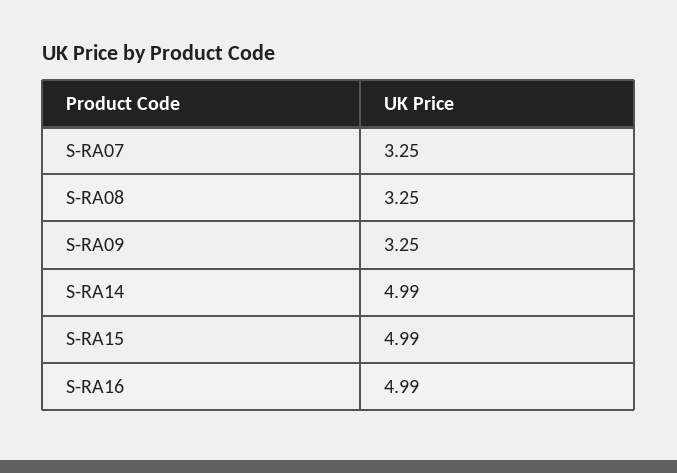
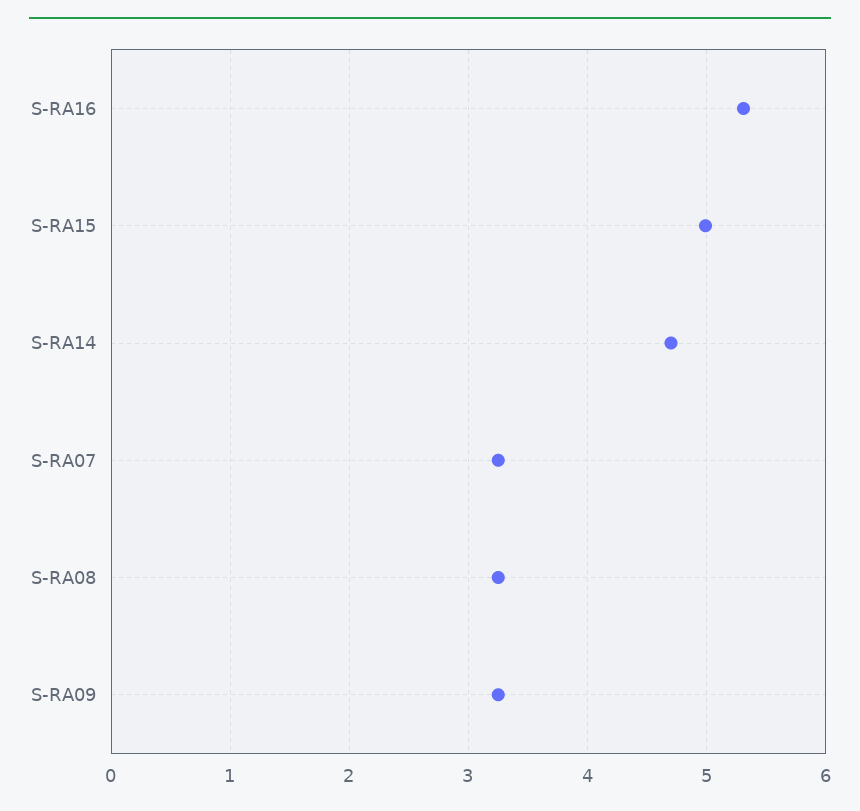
S-RA14: 4.99 -> 4.7
S-RA16: 4.99 -> 5.3

